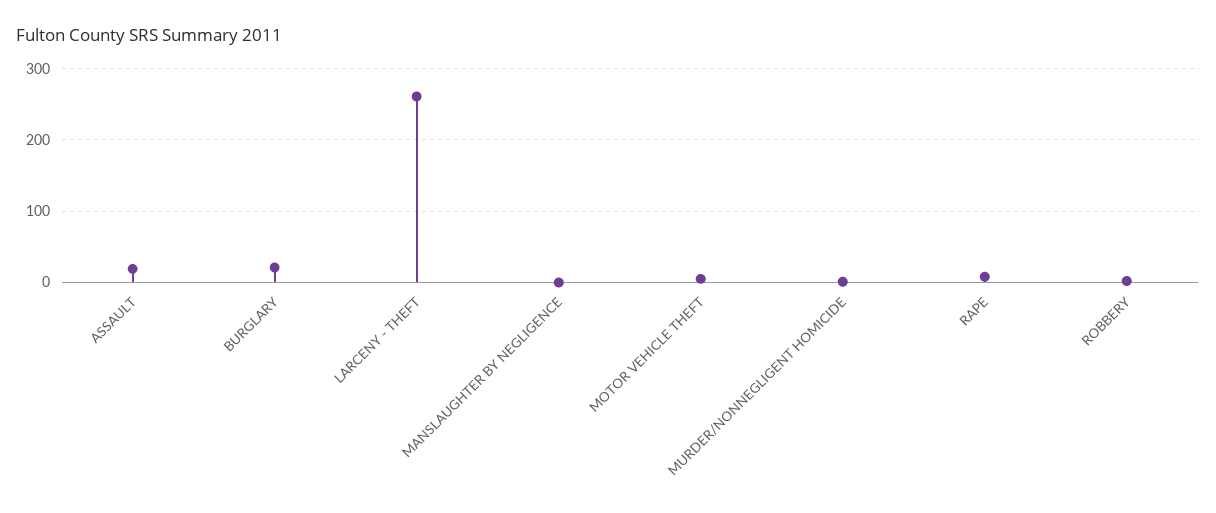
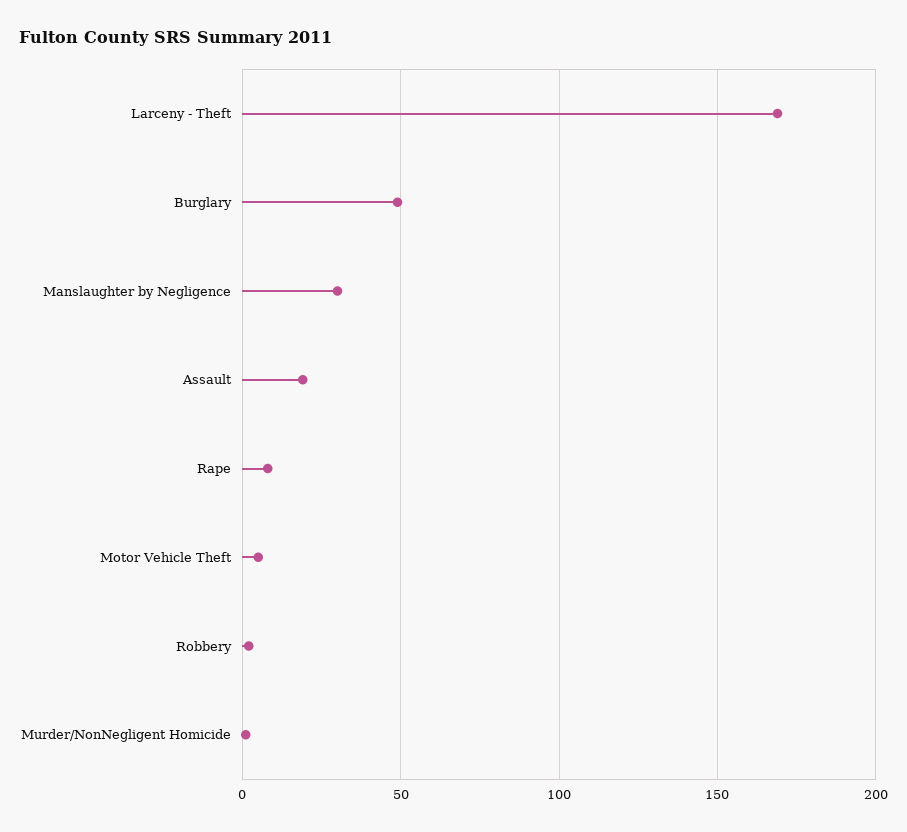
BURGLARY: 20 -> 50
LARCENY - THEFT: 260 -> 170
MANSLAUGHTER BY NEGLIGENCE: 0 -> 30

